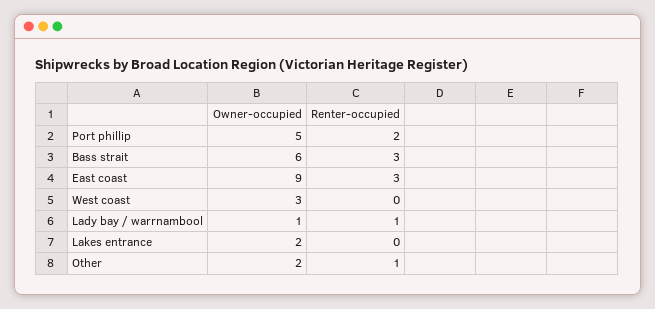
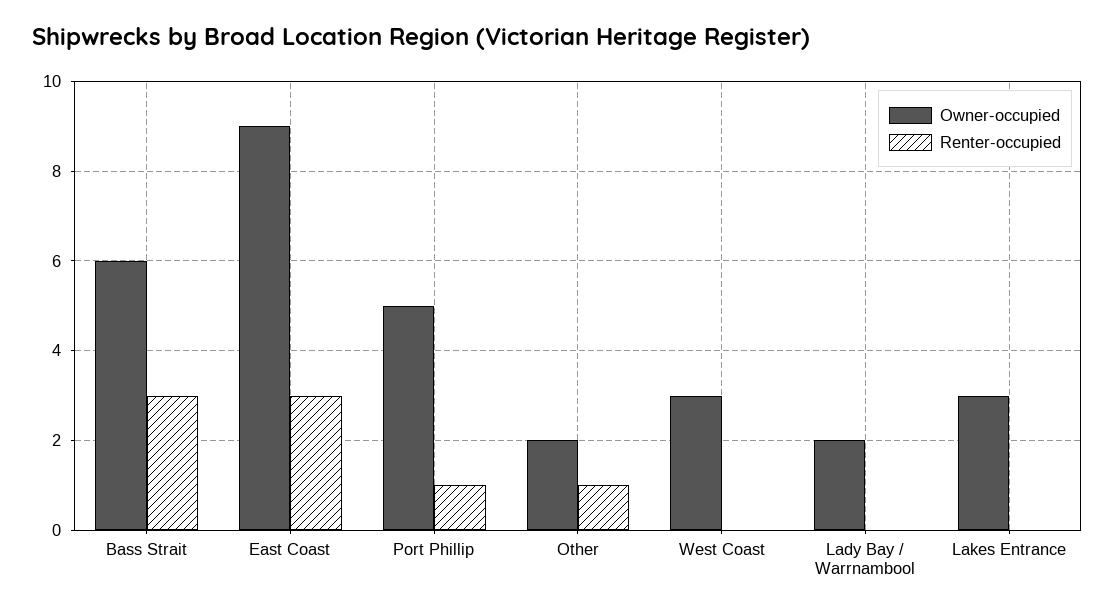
Renter-occupied, Port phillip: 2 -> 1
Owner-occupied, Lady bay / warrnambool: 1 -> 2
Renter-occupied, Lady bay / warrnambool: 1 -> 0
Owner-occupied, Lakes entrance: 2 -> 3

